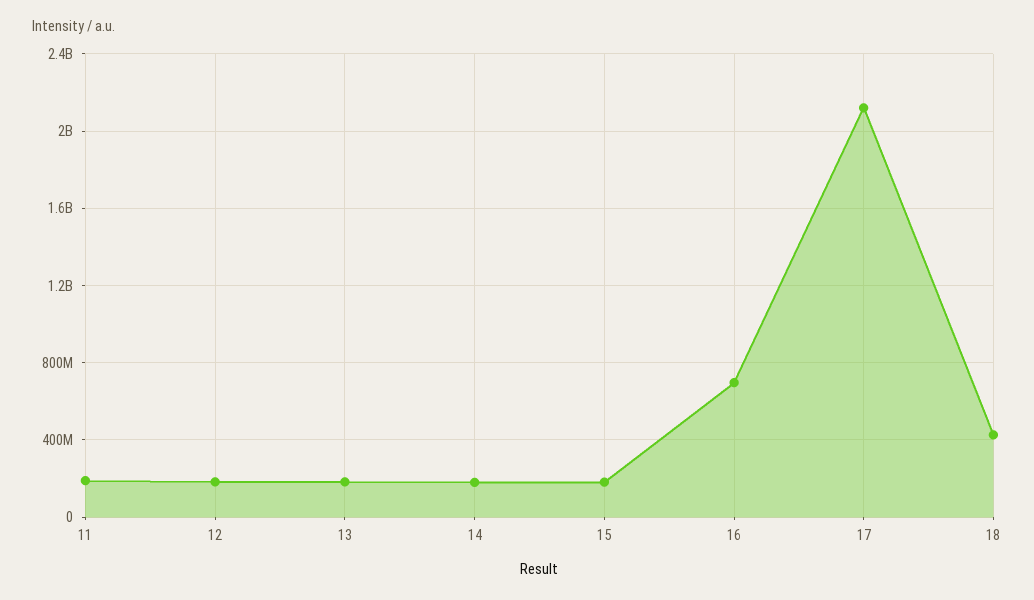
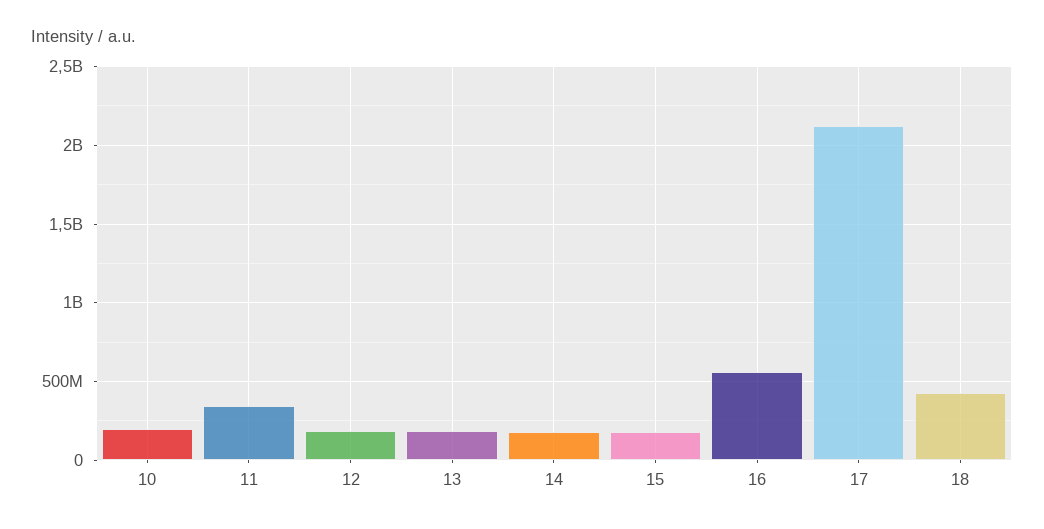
11: 200000000 -> 350000000
16: 700000000 -> 550000000
10: none -> 200000000

